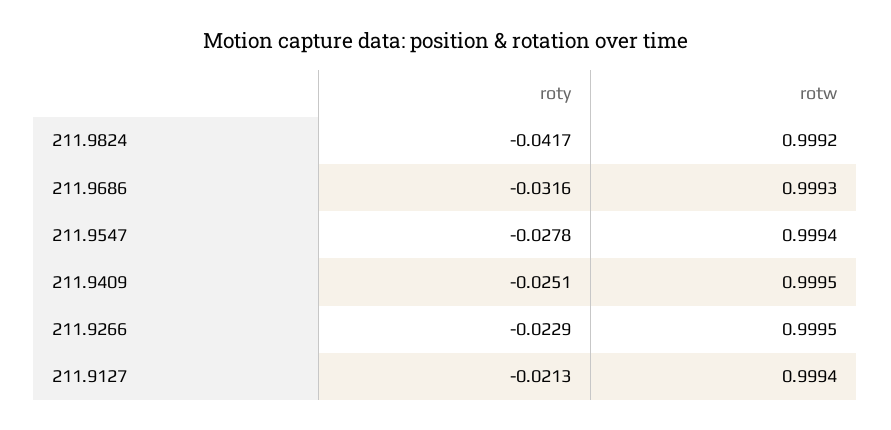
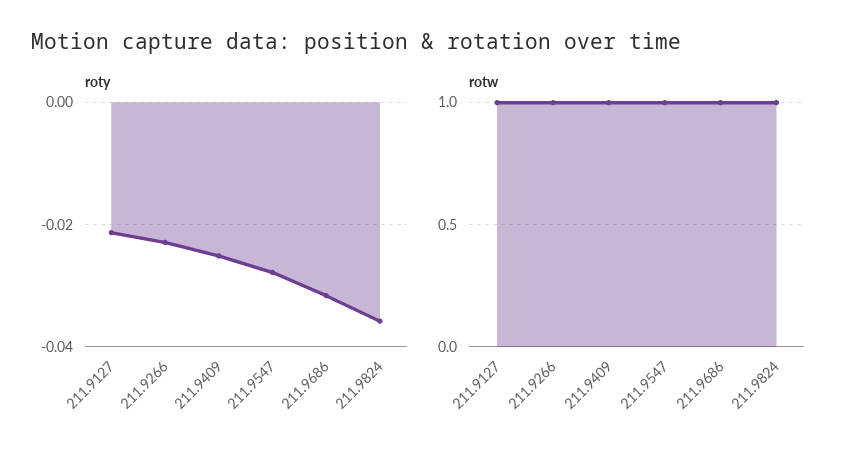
roty, 211.9824: -0.0417 -> -0.036

